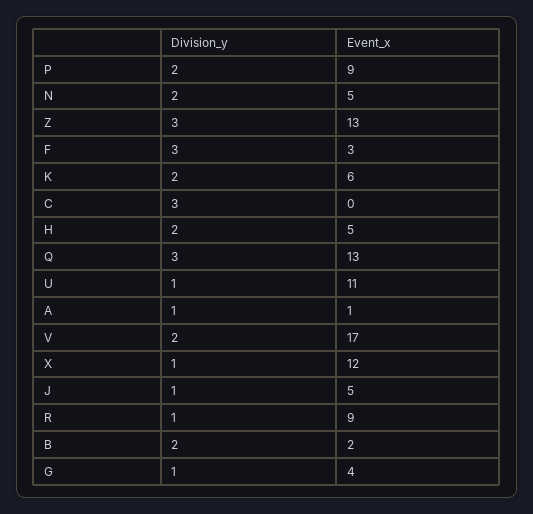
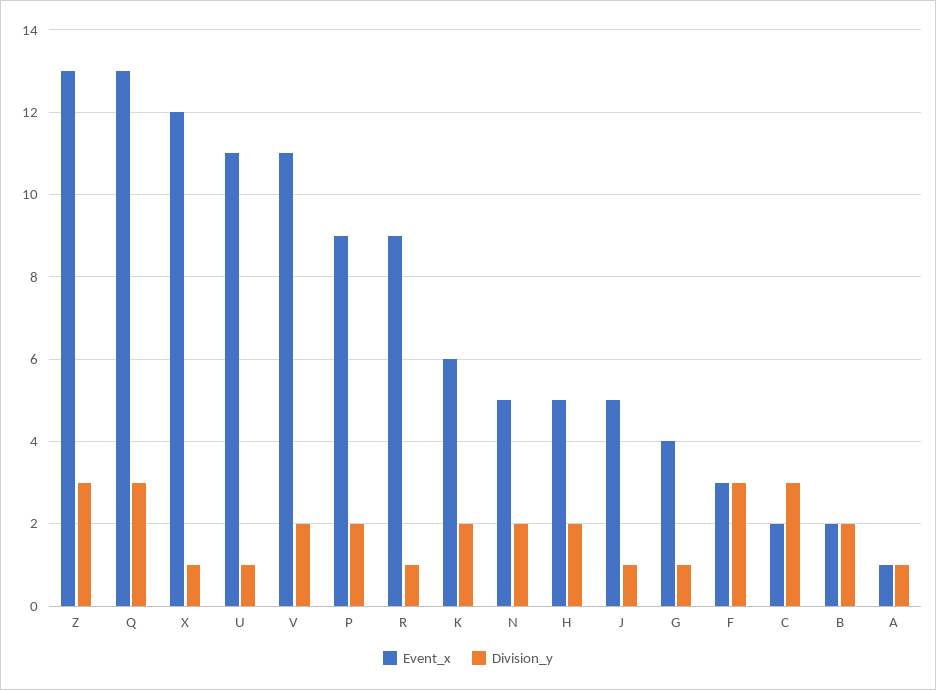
Event_x, C: 0 -> 2
Event_x, V: 17 -> 11

